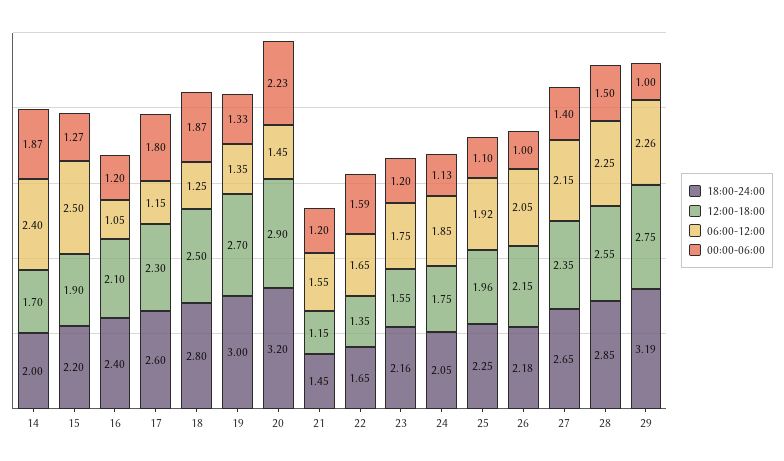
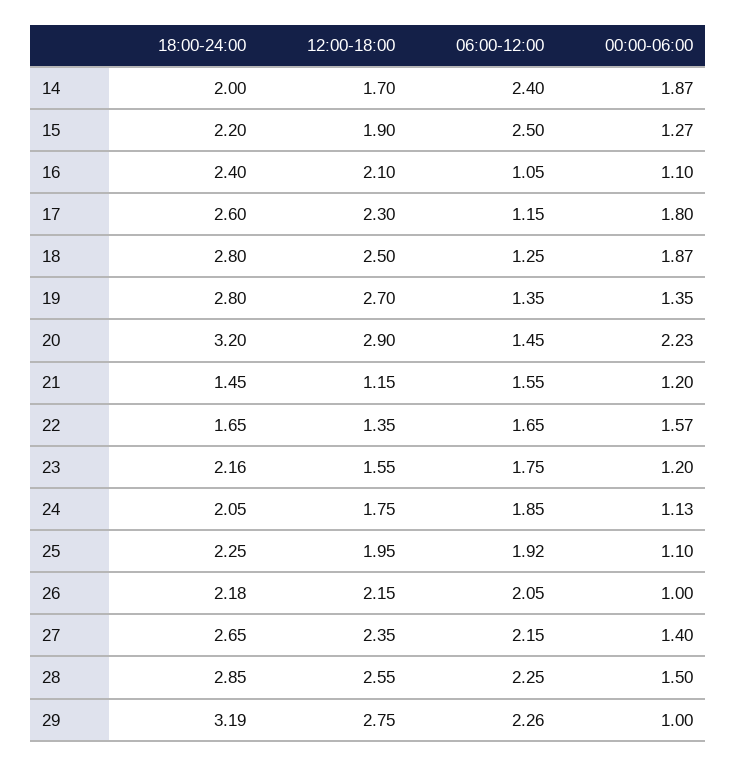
00:00-06:00, 16: 1.2 -> 1.1
18:00-24:00, 19: 3 -> 2.8
00:00-06:00, 19: 1.33 -> 1.35
00:00-06:00, 22: 1.59 -> 1.57
12:00-18:00, 25: 1.96 -> 1.95

